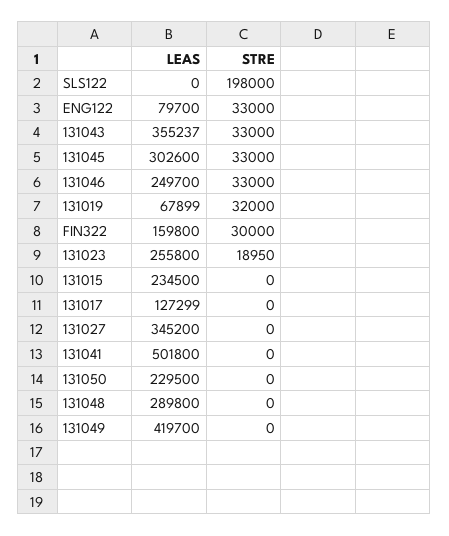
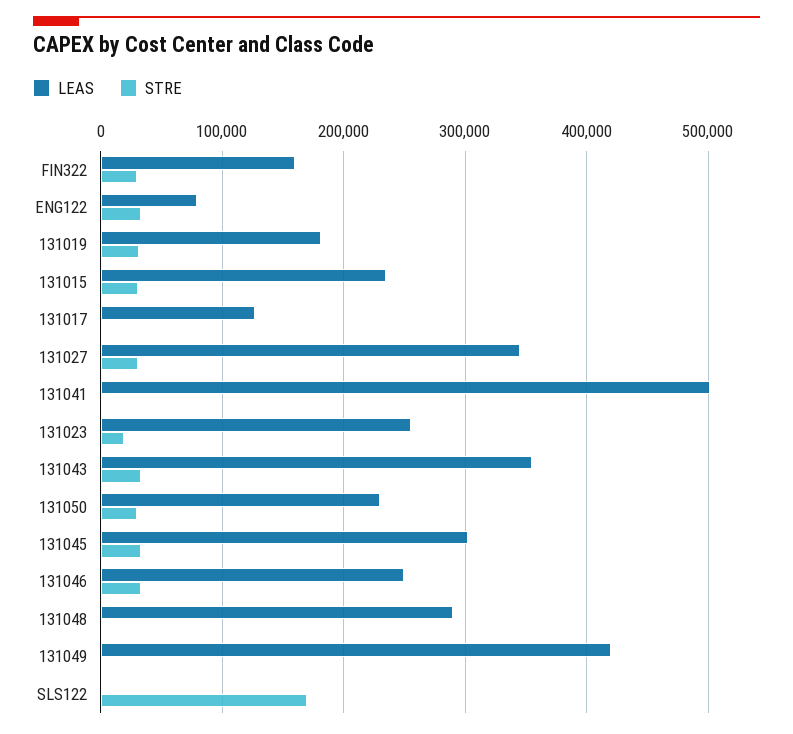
STRE, SLS122: 198000 -> 170000
LEAS, 131019: 67899 -> 180000
STRE, 131015: 0 -> 30000
STRE, 131027: 0 -> 30000
STRE, 131050: 0 -> 30000

